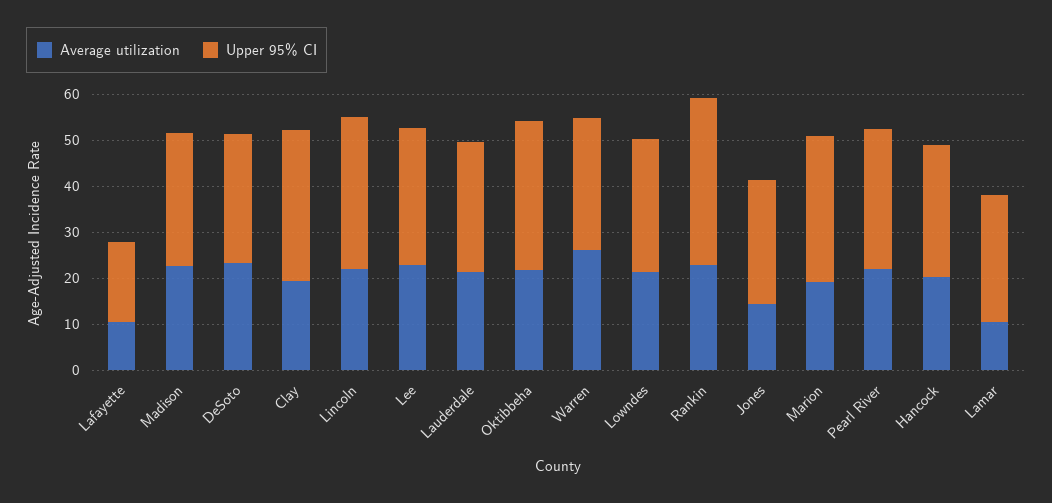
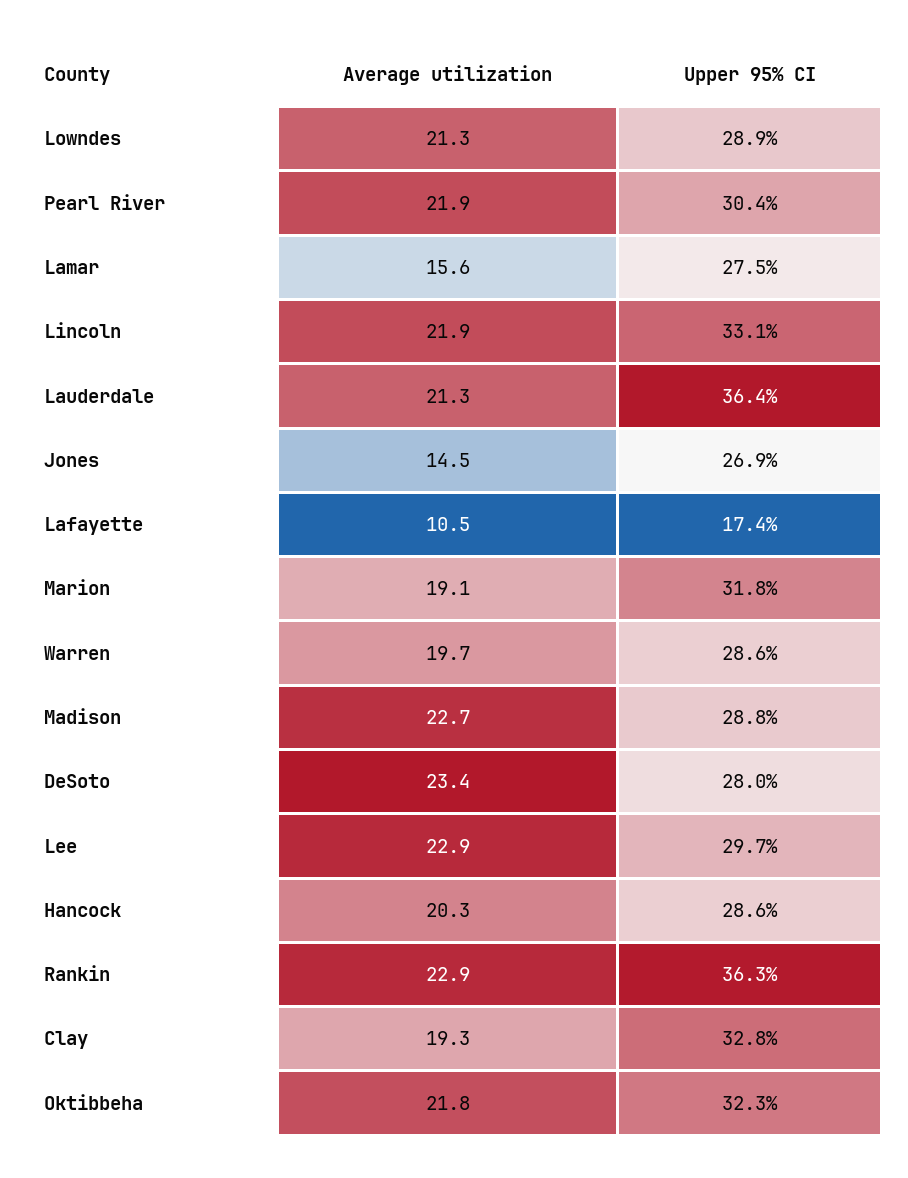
Upper 95% CI, Lauderdale: 28 -> 36.4
Average utilization, Warren: 26 -> 19.7
Average utilization, Lamar: 10 -> 15.6

